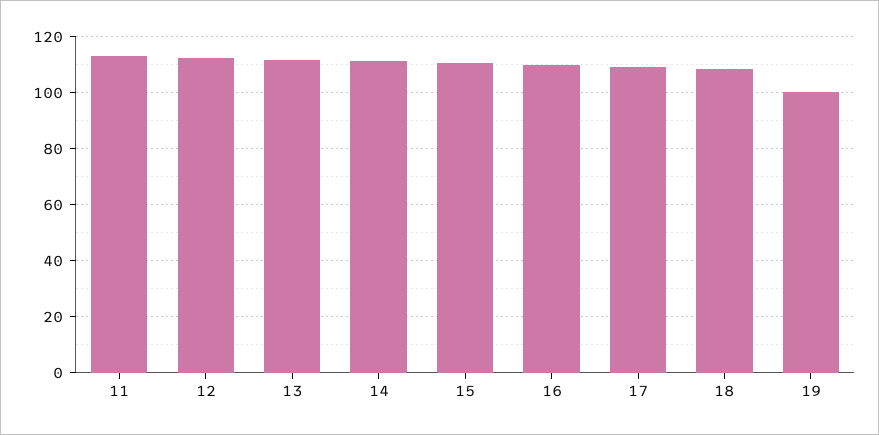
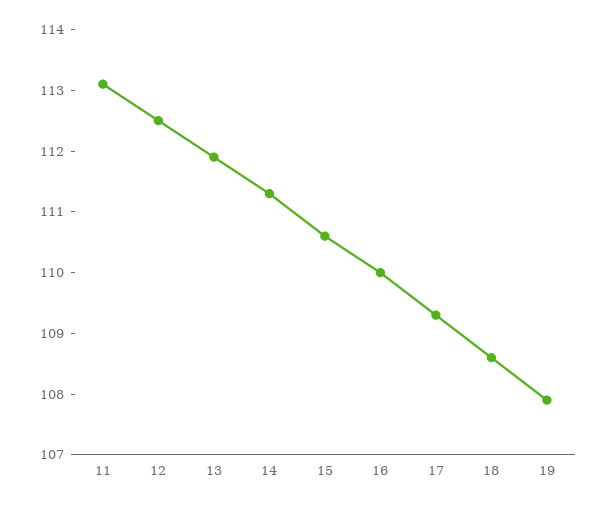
19: 100 -> 108

